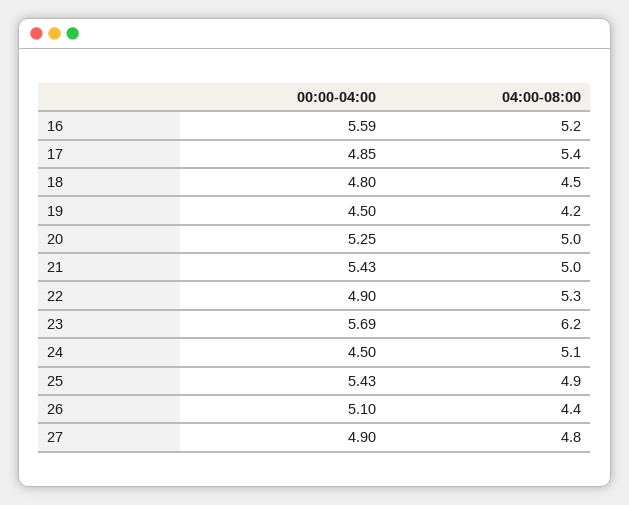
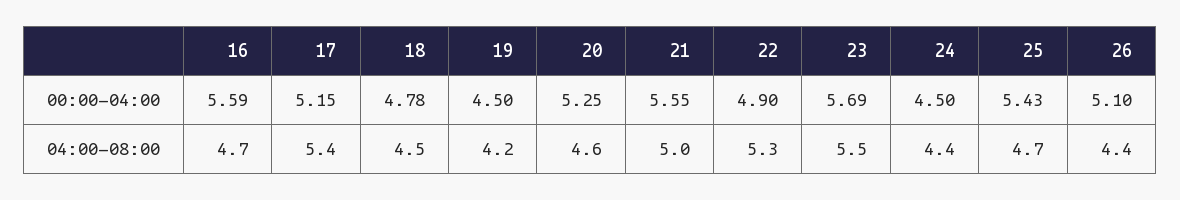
04:00-08:00, 16: 5.2 -> 4.7
00:00-04:00, 17: 4.85 -> 5.15
00:00-04:00, 18: 4.8 -> 4.78
04:00-08:00, 20: 5 -> 4.6
00:00-04:00, 21: 5.43 -> 5.55
04:00-08:00, 23: 6.2 -> 5.5
04:00-08:00, 24: 5.1 -> 4.4
04:00-08:00, 25: 4.9 -> 4.7
00:00-04:00, 27: 4.9 -> none
04:00-08:00, 27: 4.8 -> none

